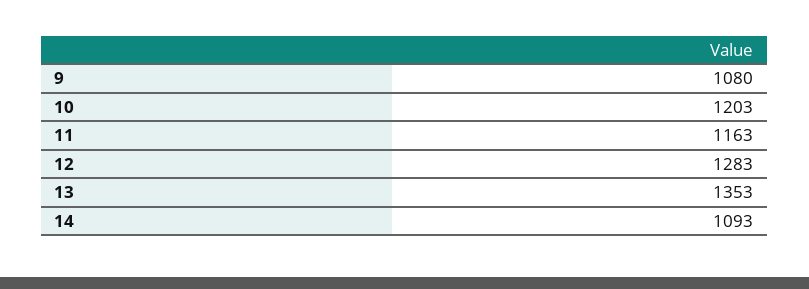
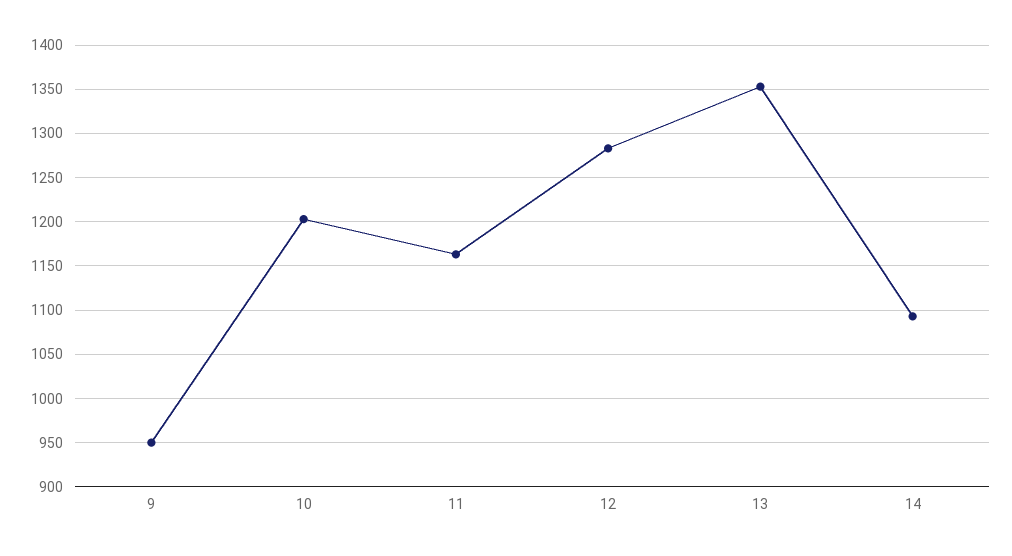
9: 1080 -> 950

